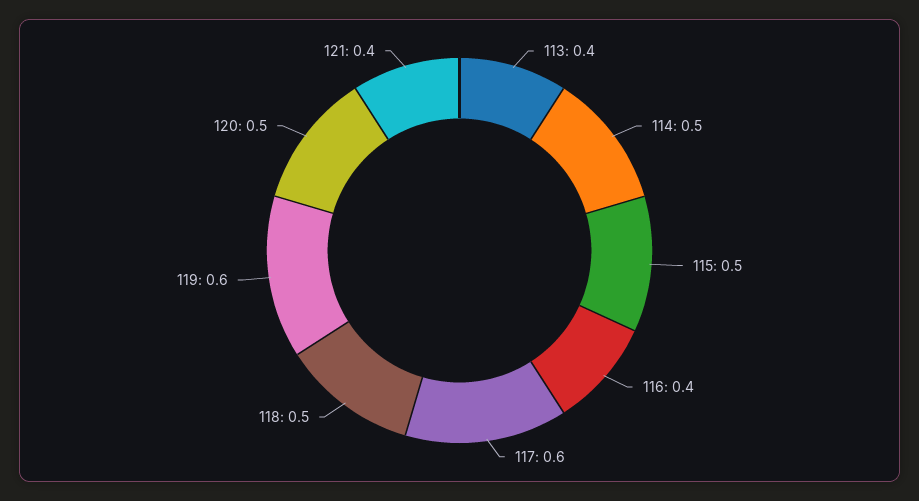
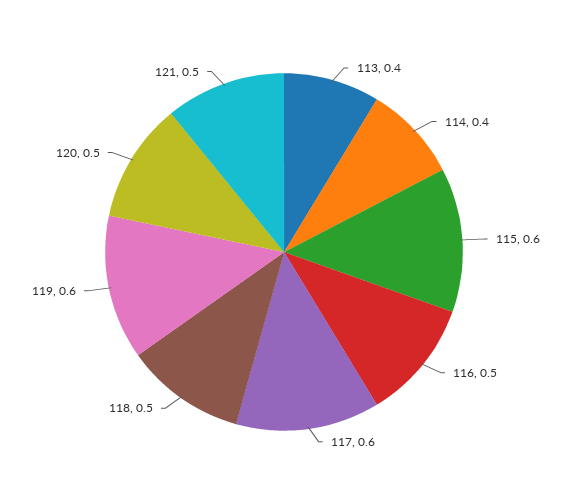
114: 0.5 -> 0.4
115: 0.5 -> 0.6
116: 0.4 -> 0.5
121: 0.4 -> 0.5

